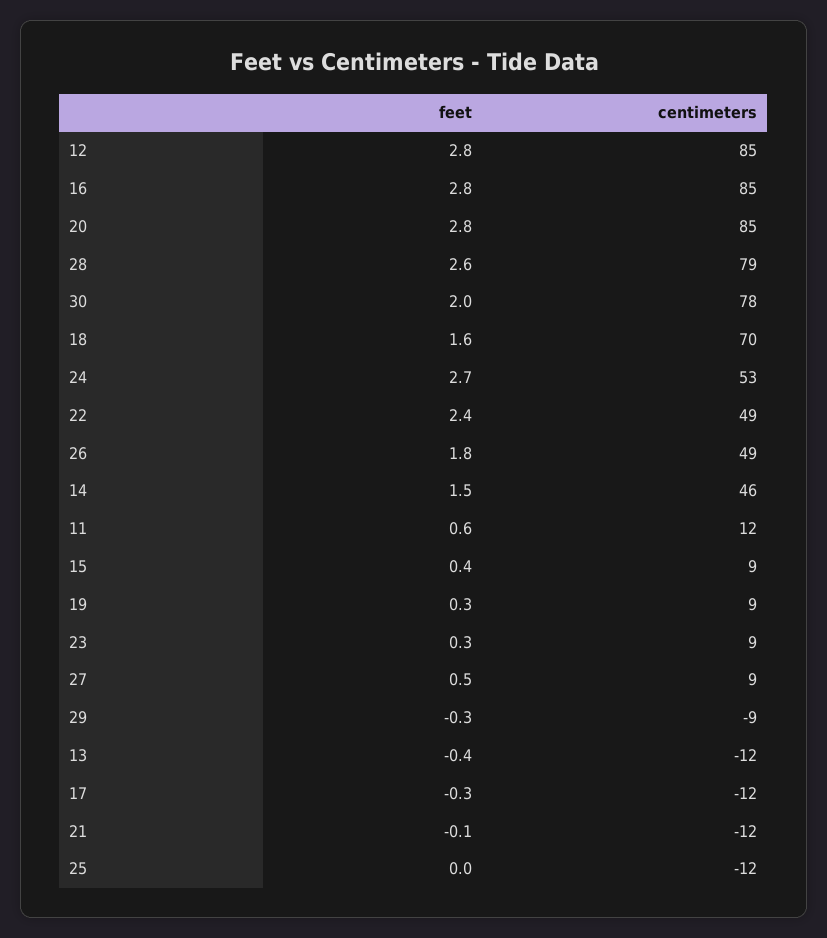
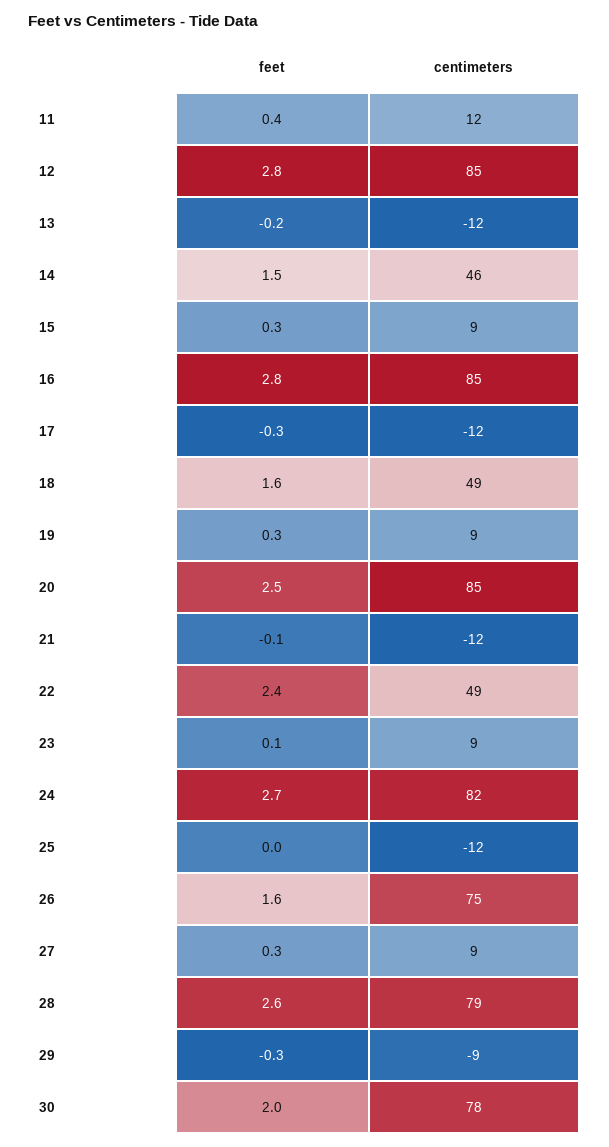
feet, 20: 2.8 -> 2.5
centimeters, 18: 70 -> 49
centimeters, 24: 53 -> 82
feet, 26: 1.8 -> 1.6
centimeters, 26: 49 -> 75
feet, 11: 0.6 -> 0.4
feet, 15: 0.4 -> 0.3
feet, 23: 0.3 -> 0.1
feet, 27: 0.5 -> 0.3
feet, 13: -0.4 -> -0.2

